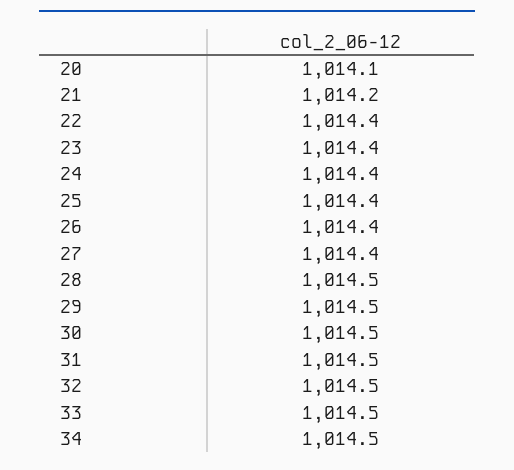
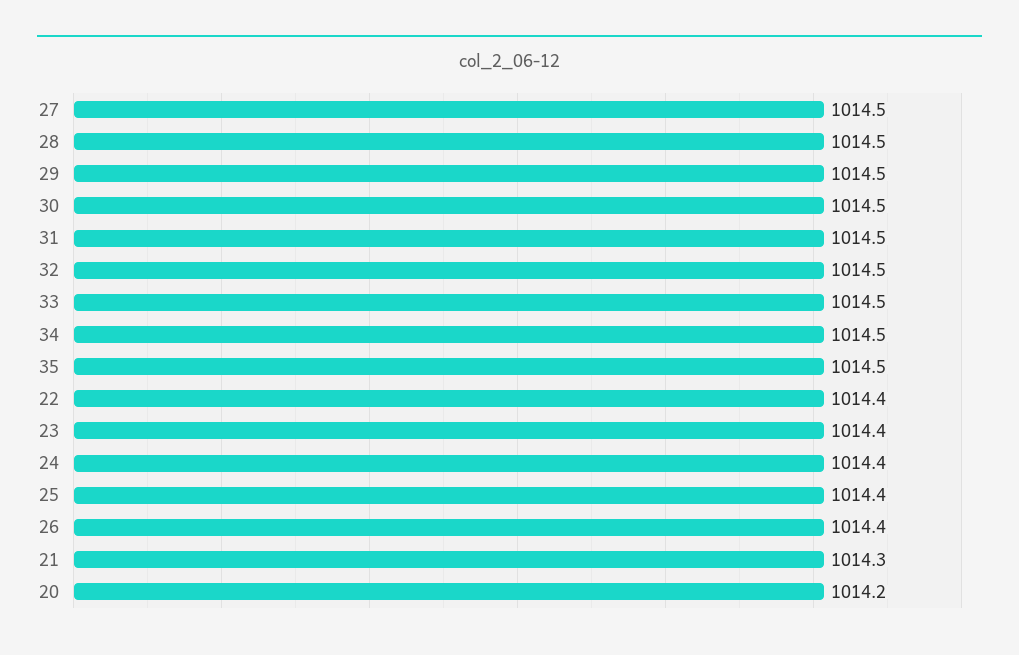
20: 1014.1 -> 1014.2
21: 1014.2 -> 1014.3
27: 1014.4 -> 1014.5
35: none -> 1014.5

